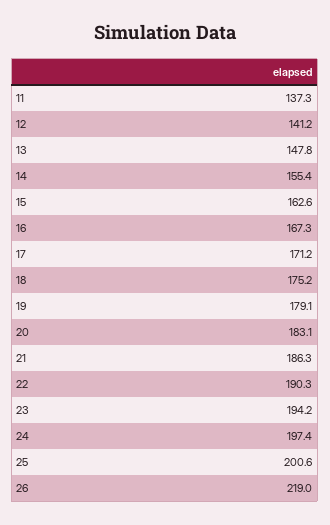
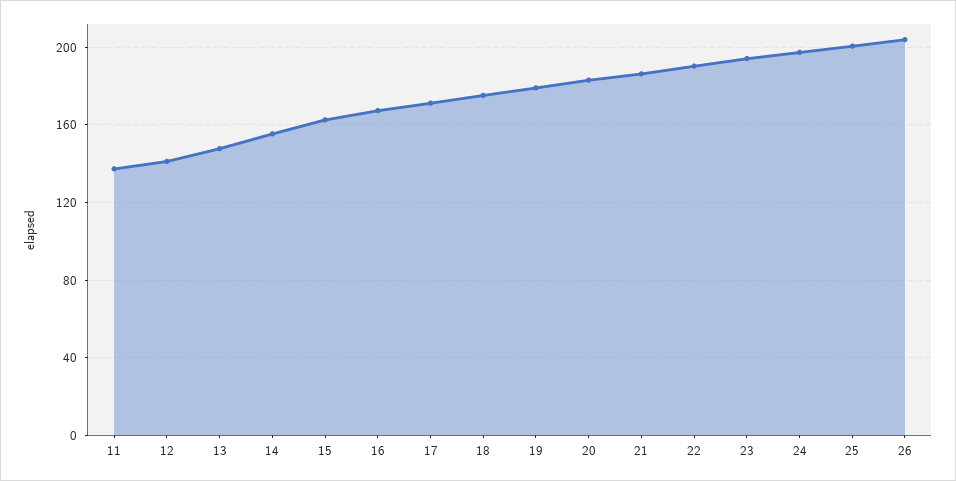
26: 219 -> 205

